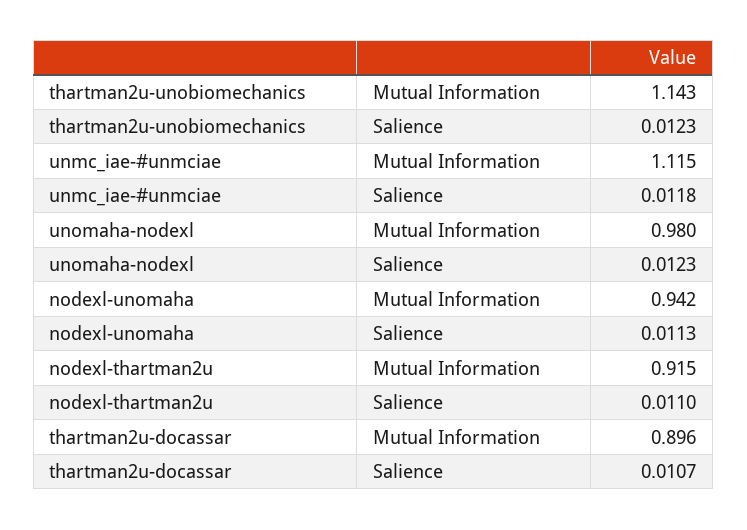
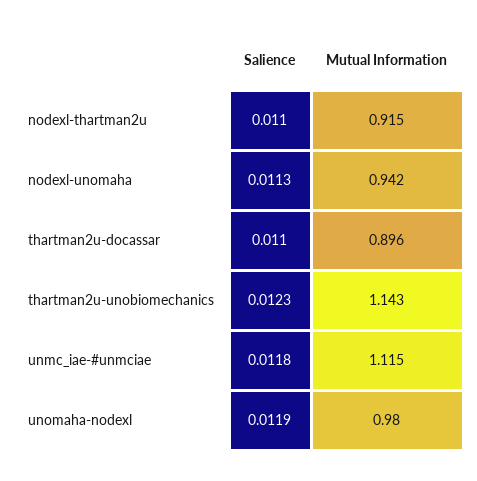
unomaha-nodexl, Salience: 0.0123 -> 0.0119
thartman2u-docassar, Salience: 0.0107 -> 0.011

